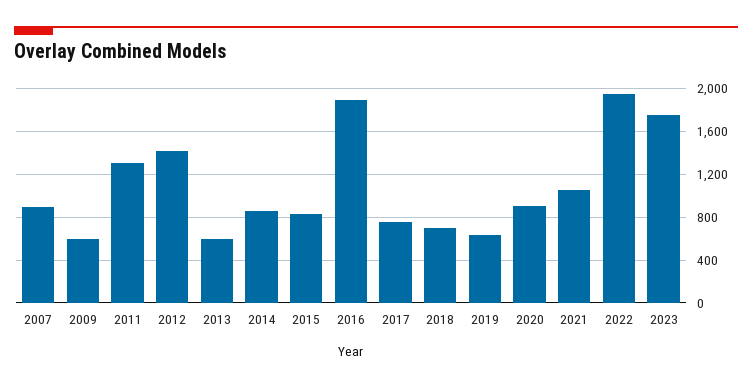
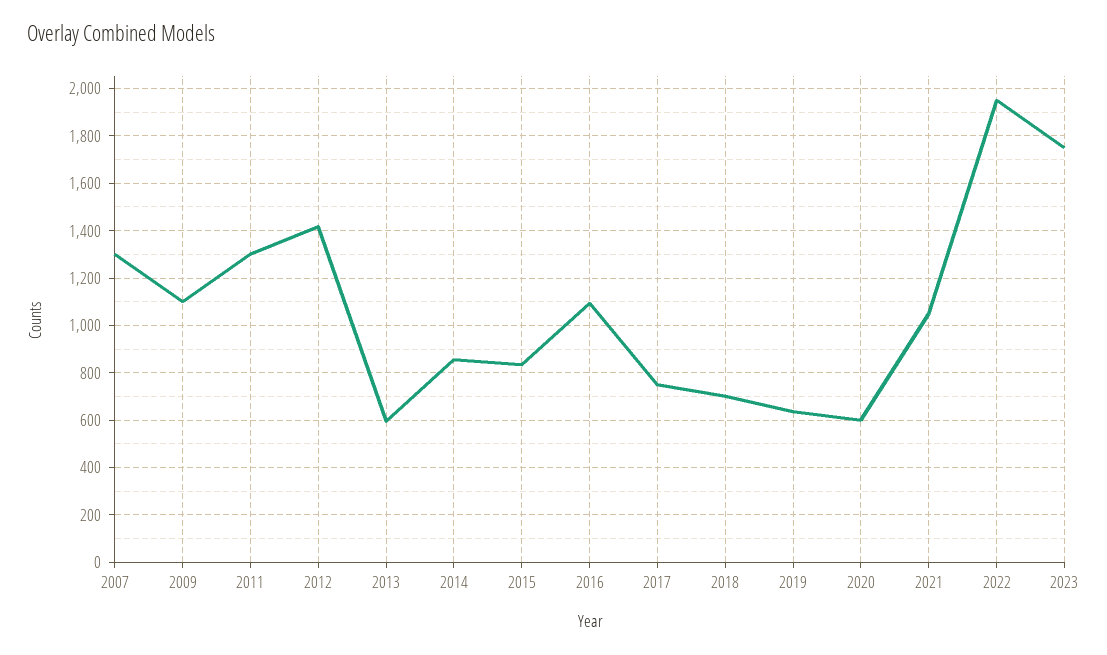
2007: 900 -> 1300
2009: 600 -> 1100
2016: 1900 -> 1100
2020: 900 -> 600

